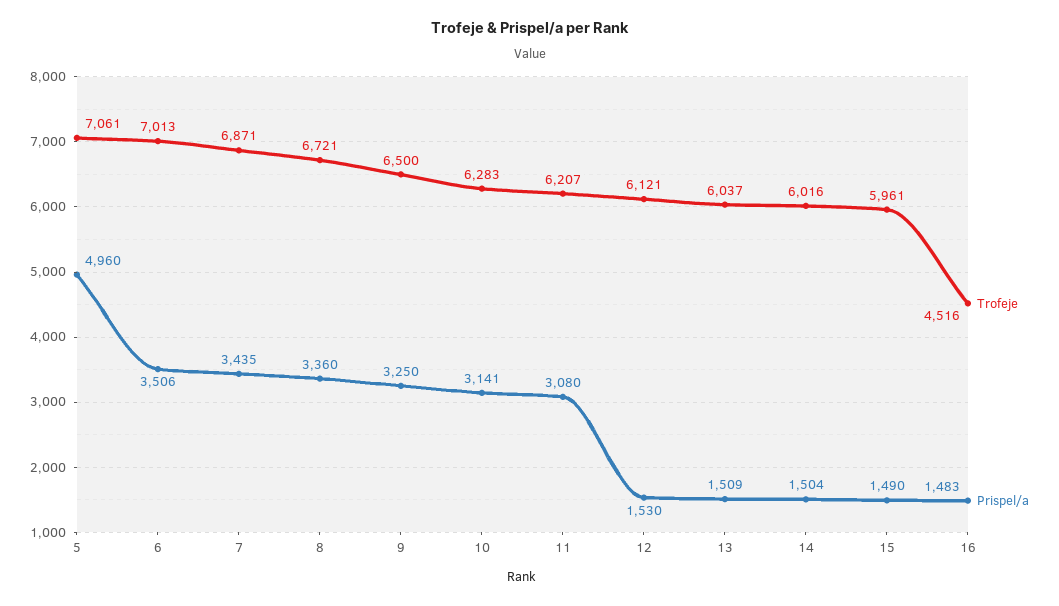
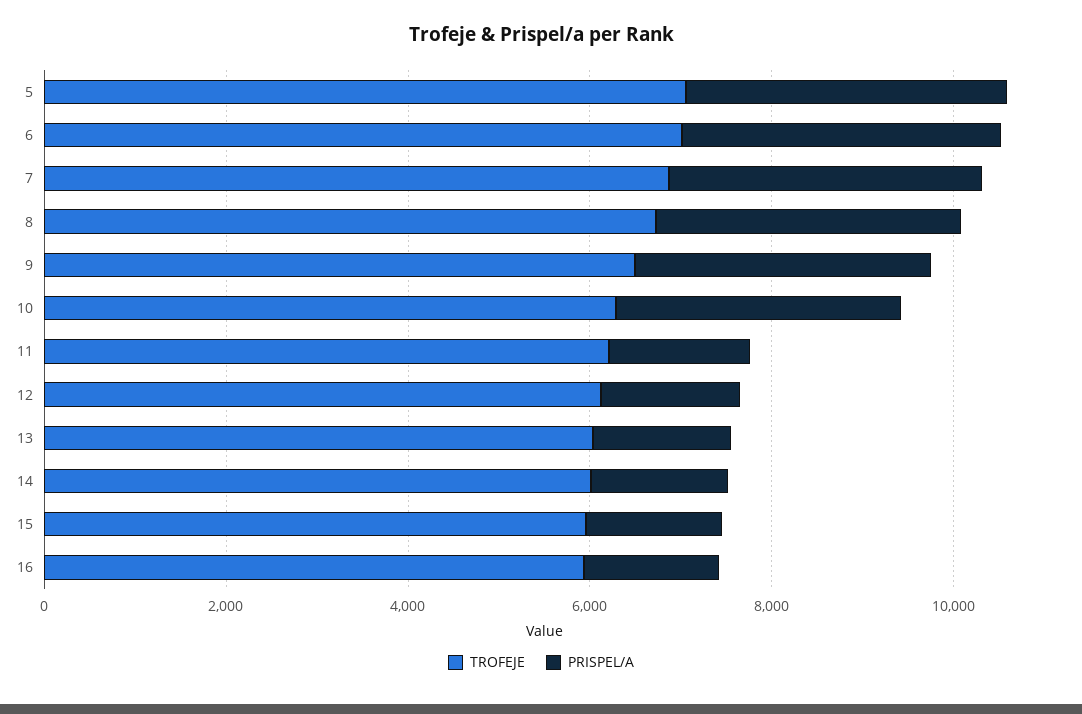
Prispel/a, 5: 4960 -> 3500
Prispel/a, 11: 3080 -> 1500
Trofeje, 16: 4516 -> 6000

